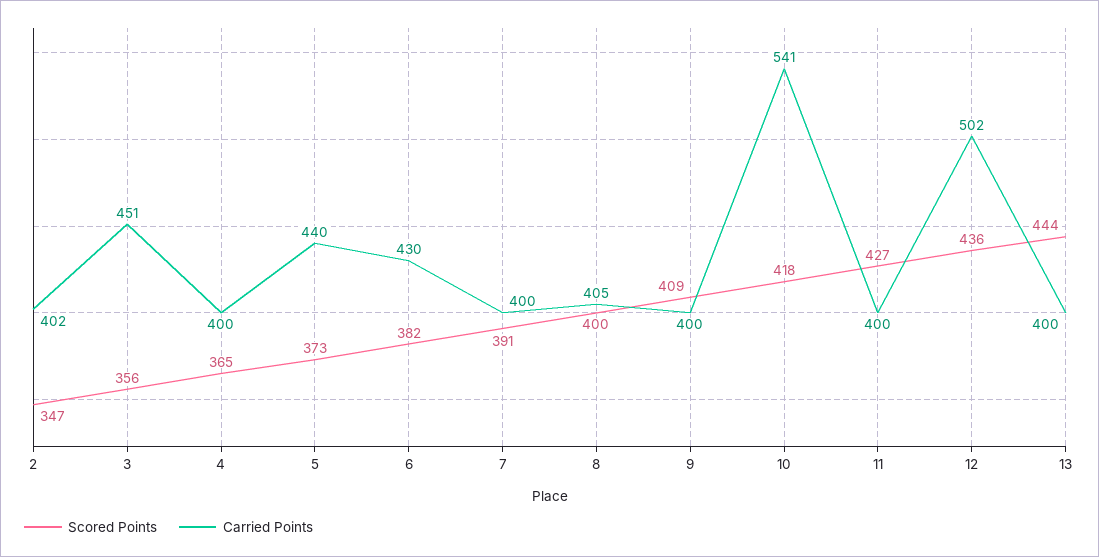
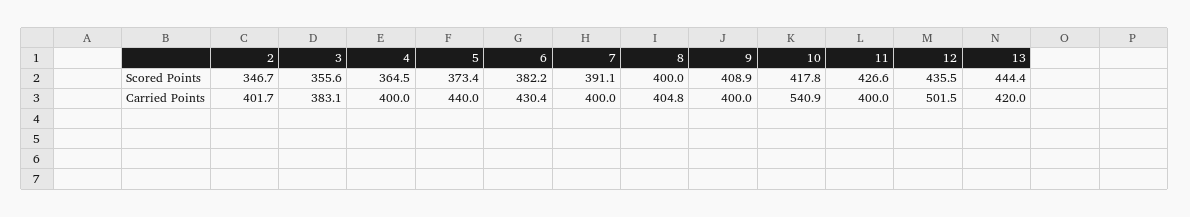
Carried Points, 3: 451 -> 383.1
Carried Points, 13: 400 -> 420

